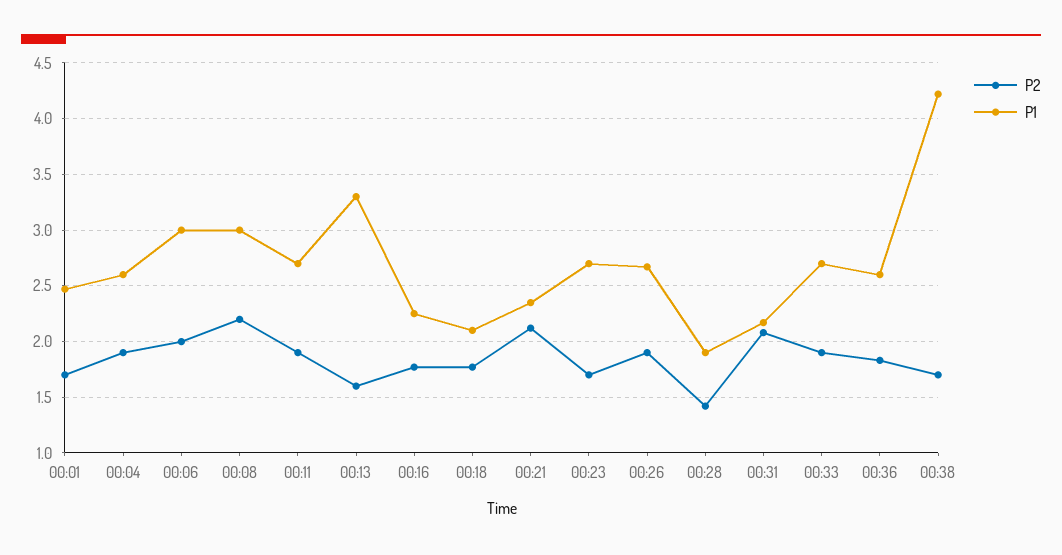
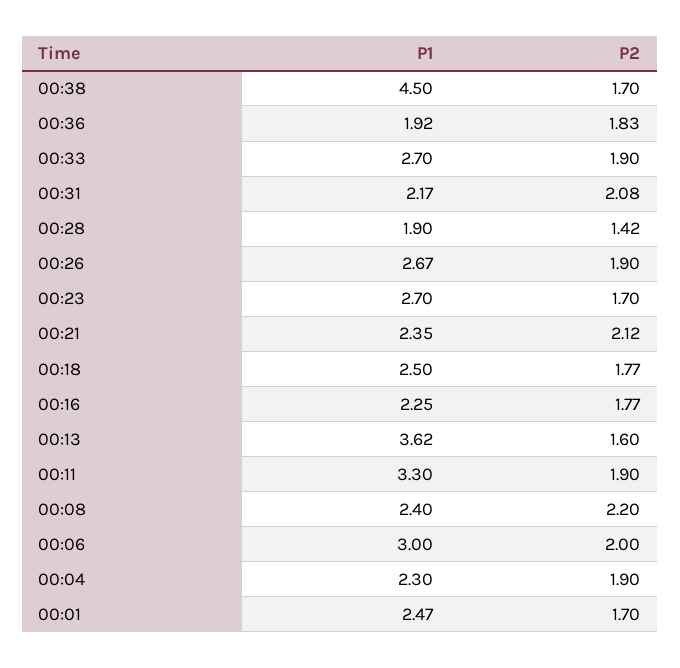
P1, 00:04: 2.6 -> 2.3
P1, 00:08: 3 -> 2.4
P1, 00:11: 2.7 -> 3.3
P1, 00:13: 3.3 -> 3.62
P1, 00:18: 2.1 -> 2.5
P1, 00:36: 2.6 -> 1.92
P1, 00:38: 4.2 -> 4.5

